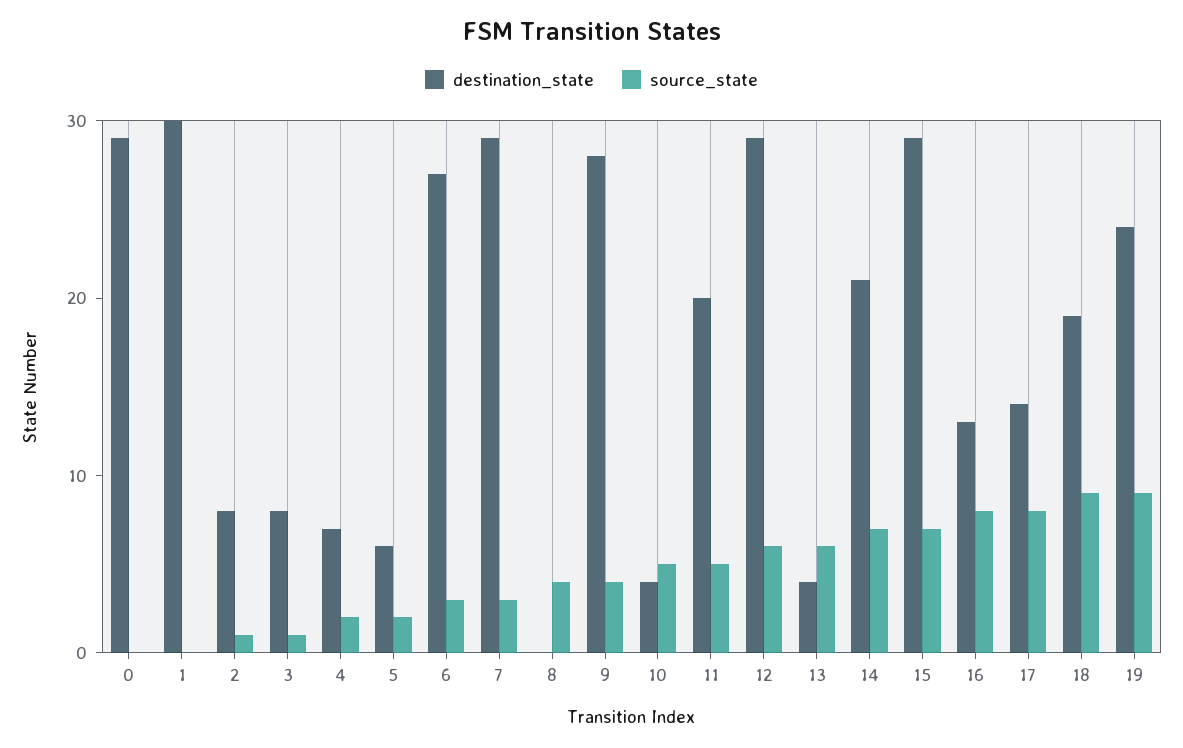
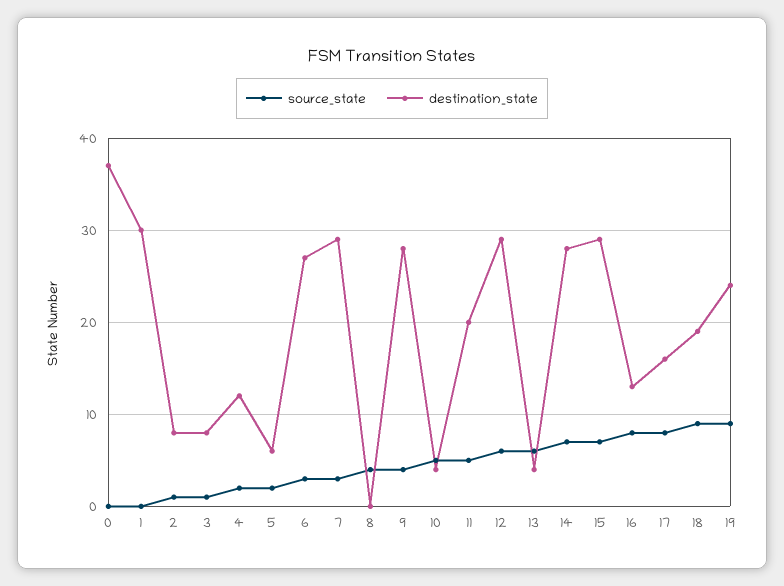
destination_state, 0: 29 -> 37
destination_state, 4: 7 -> 12
destination_state, 14: 21 -> 28
destination_state, 17: 14 -> 16

